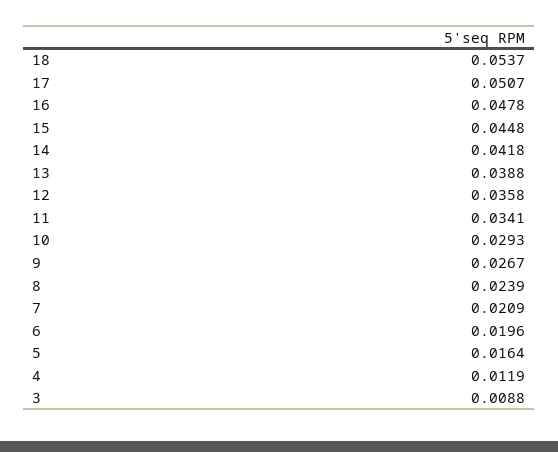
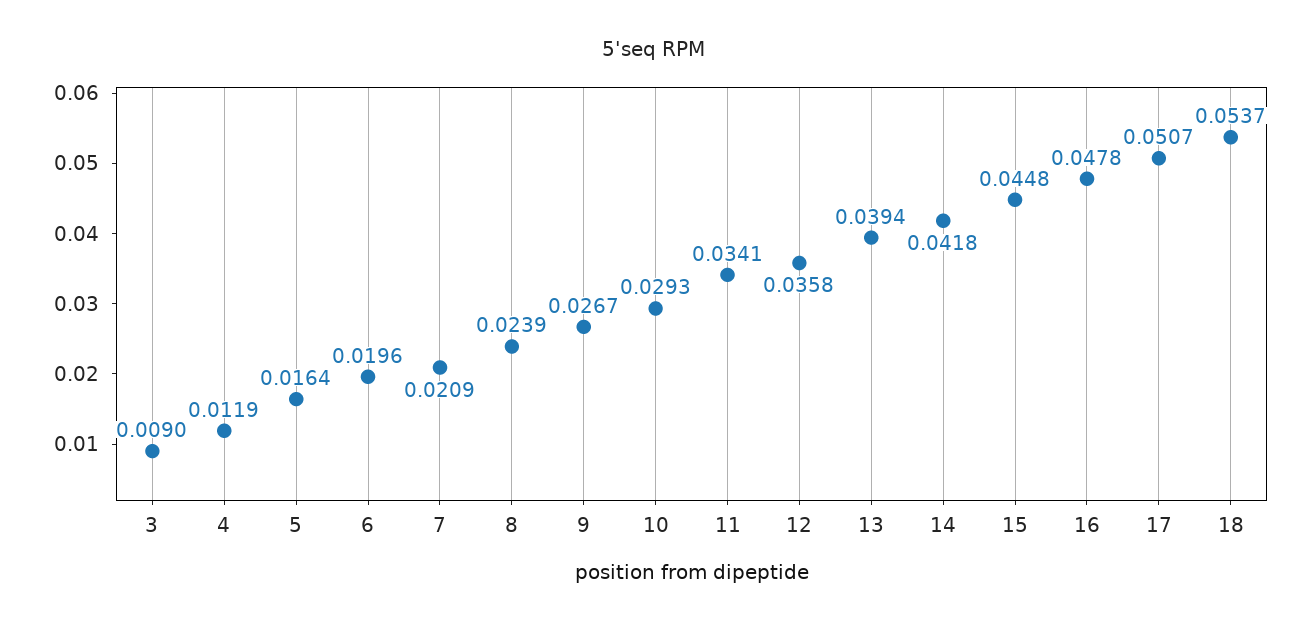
13: 0.0388 -> 0.0394
3: 0.0088 -> 0.009

